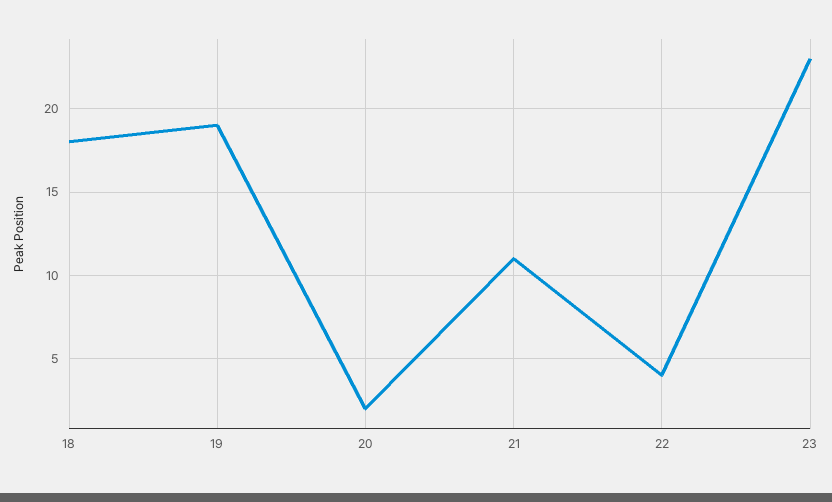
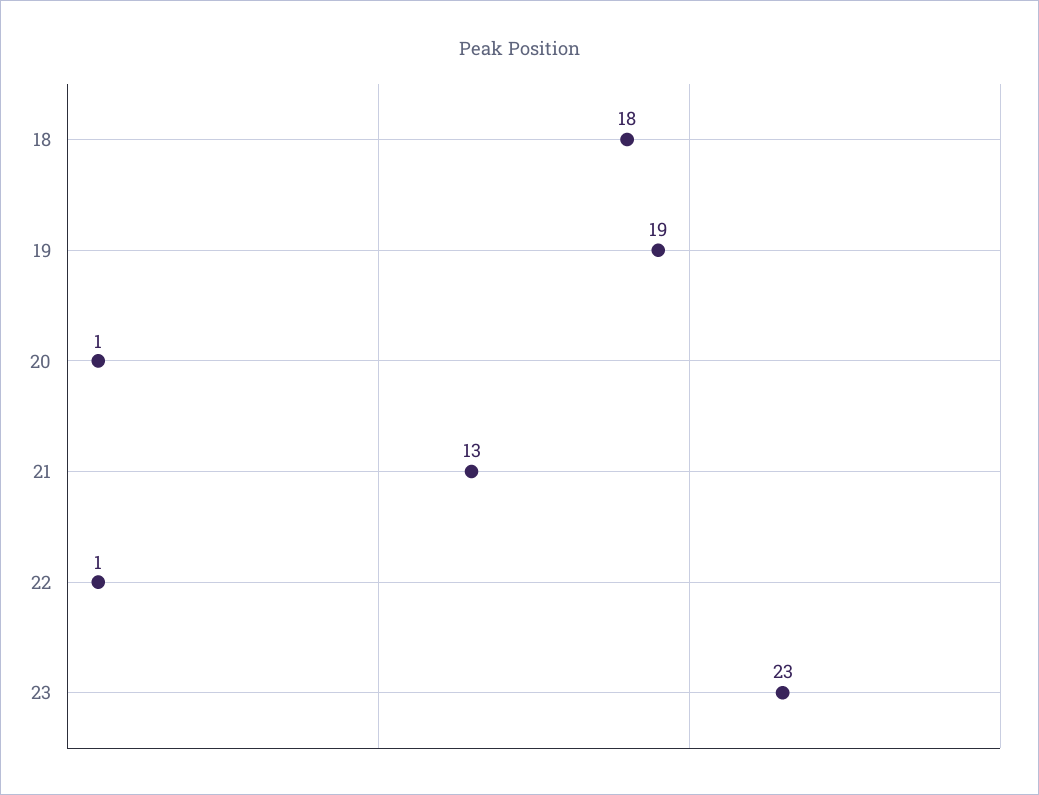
20: 2 -> 1
21: 11 -> 13
22: 4 -> 1

